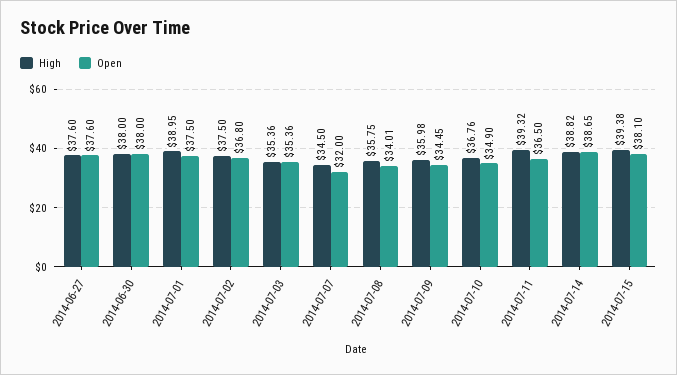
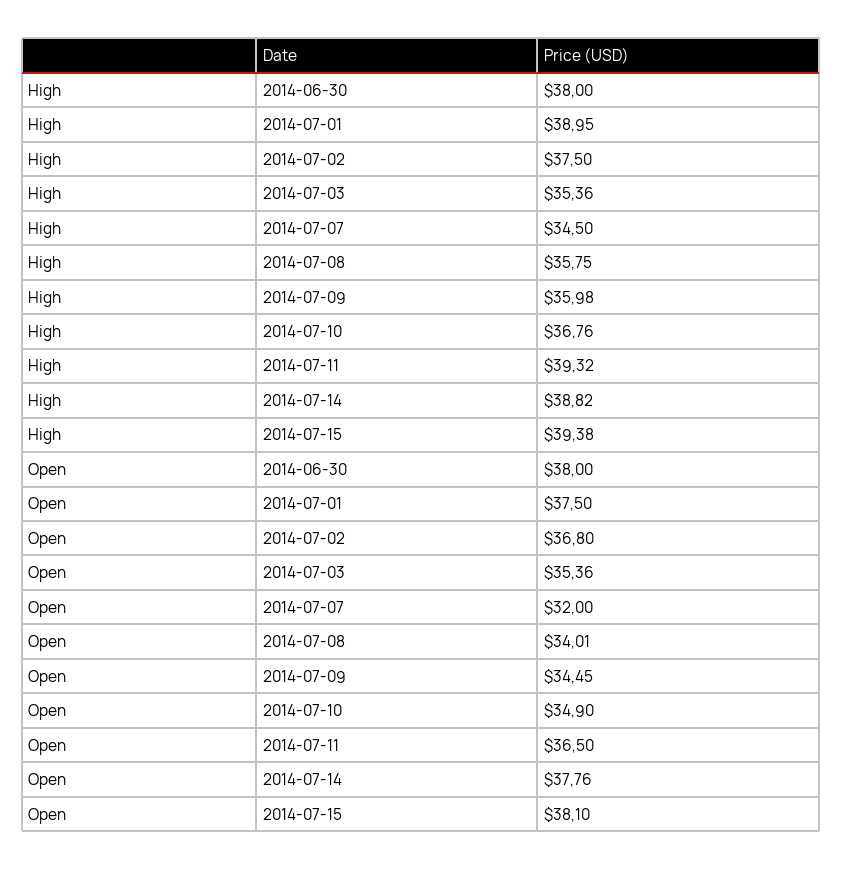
High, 2014-06-27: 37.6 -> none
Open, 2014-06-27: 37.6 -> none
Open, 2014-07-14: 38.65 -> 37.76

